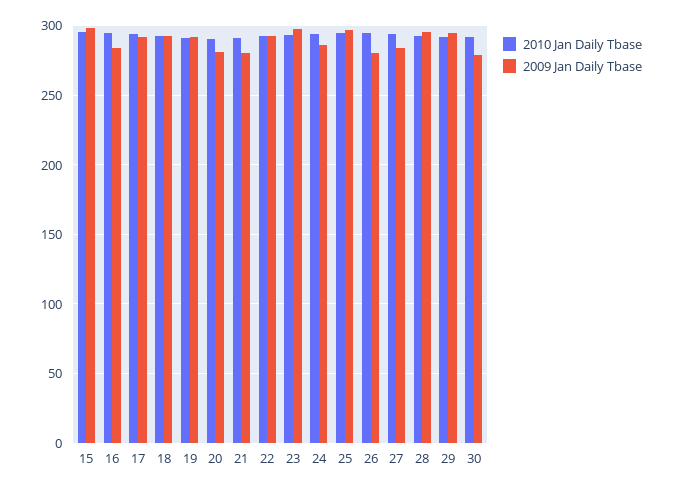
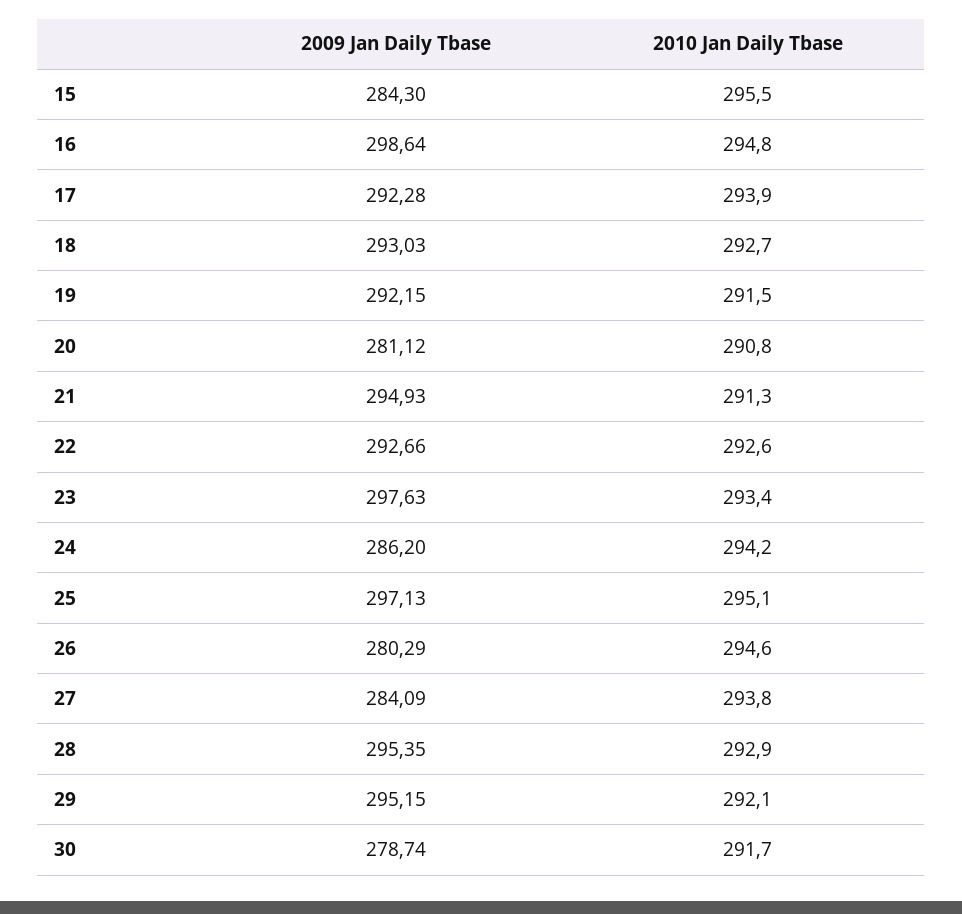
2009 Jan Daily Tbase, 15: 300 -> 284.3
2009 Jan Daily Tbase, 16: 285 -> 298.64
2009 Jan Daily Tbase, 21: 280 -> 294.93

